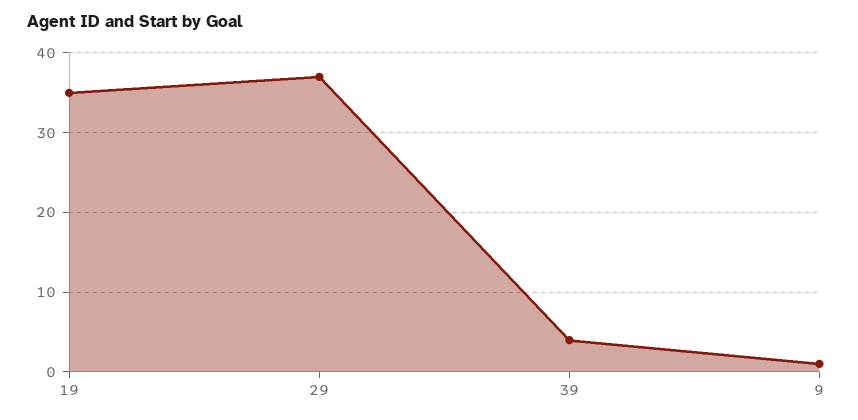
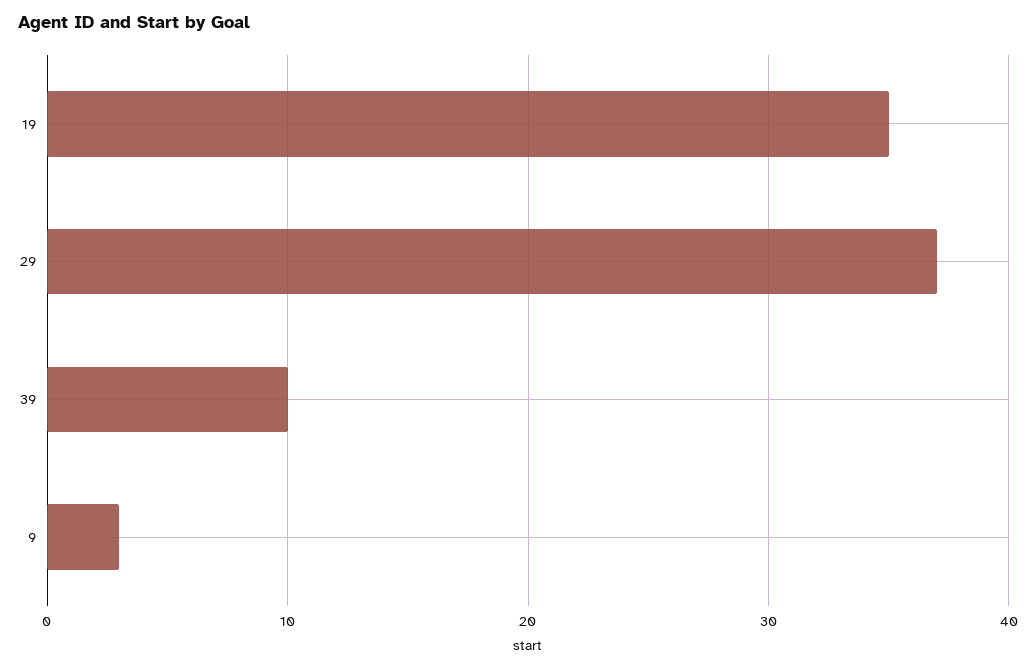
39: 4 -> 10
9: 1 -> 3

